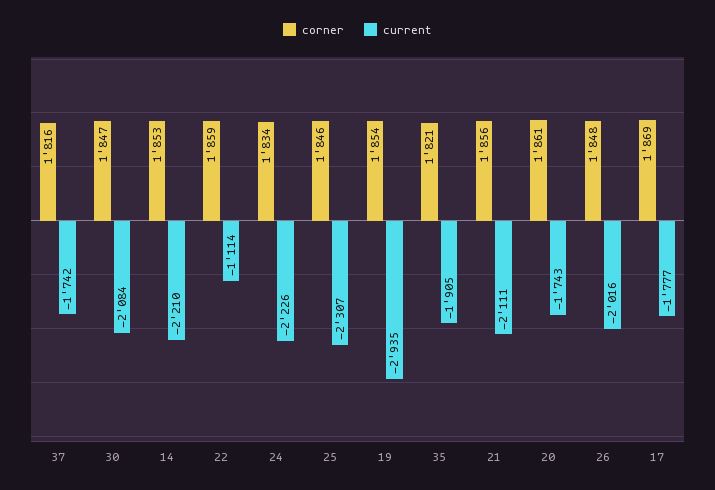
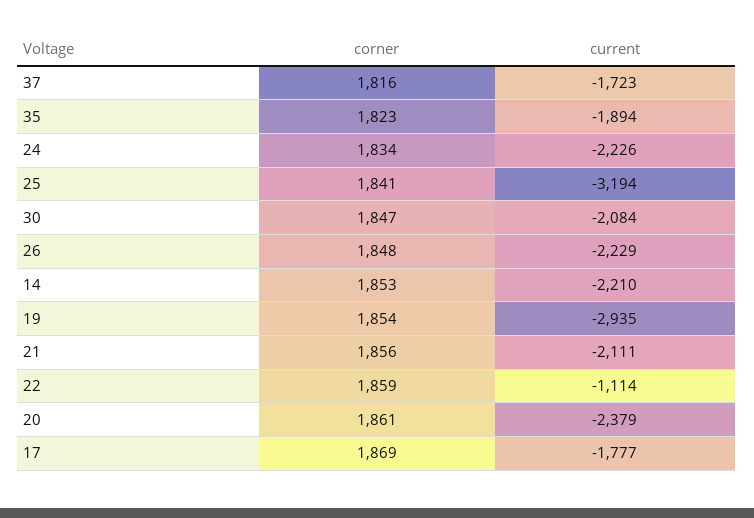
current, 37: -1742 -> -1723
corner, 25: 1846 -> 1841
current, 25: -2307 -> -3194
corner, 35: 1821 -> 1823
current, 35: -1905 -> -1894
current, 20: -1743 -> -2379
current, 26: -2016 -> -2229

